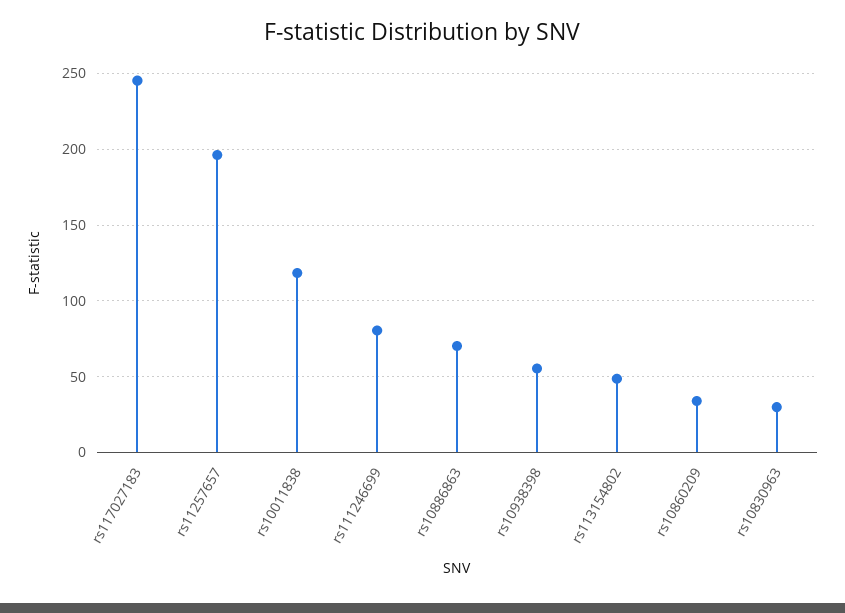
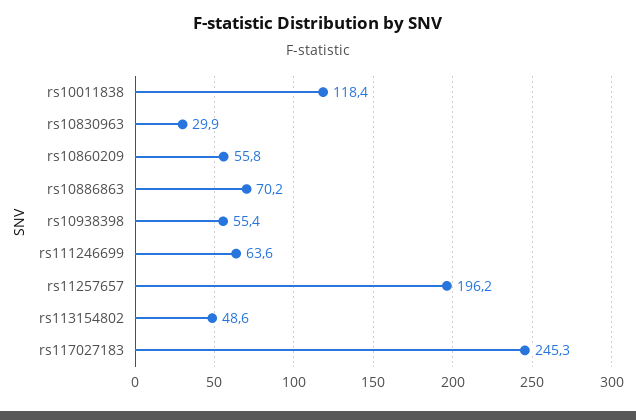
rs111246699: 80 -> 63.6
rs10860209: 35 -> 55.8

